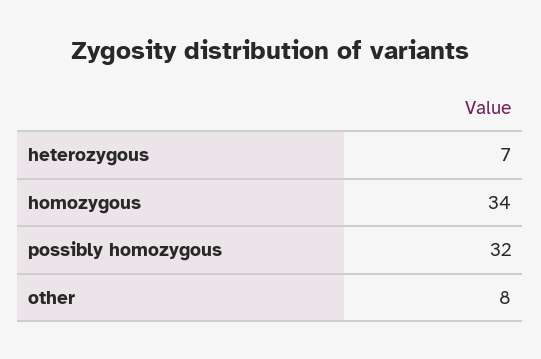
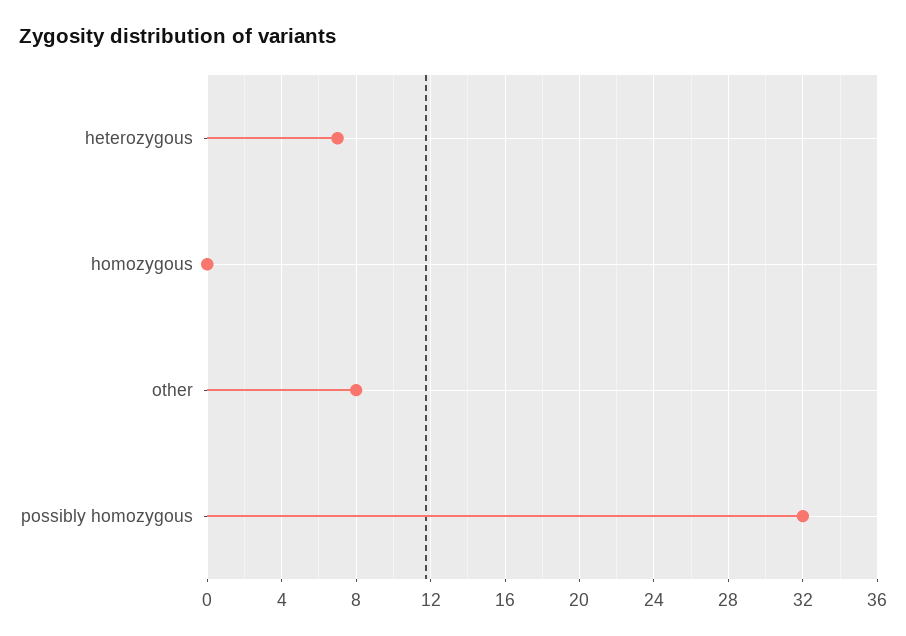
homozygous: 34 -> 0

